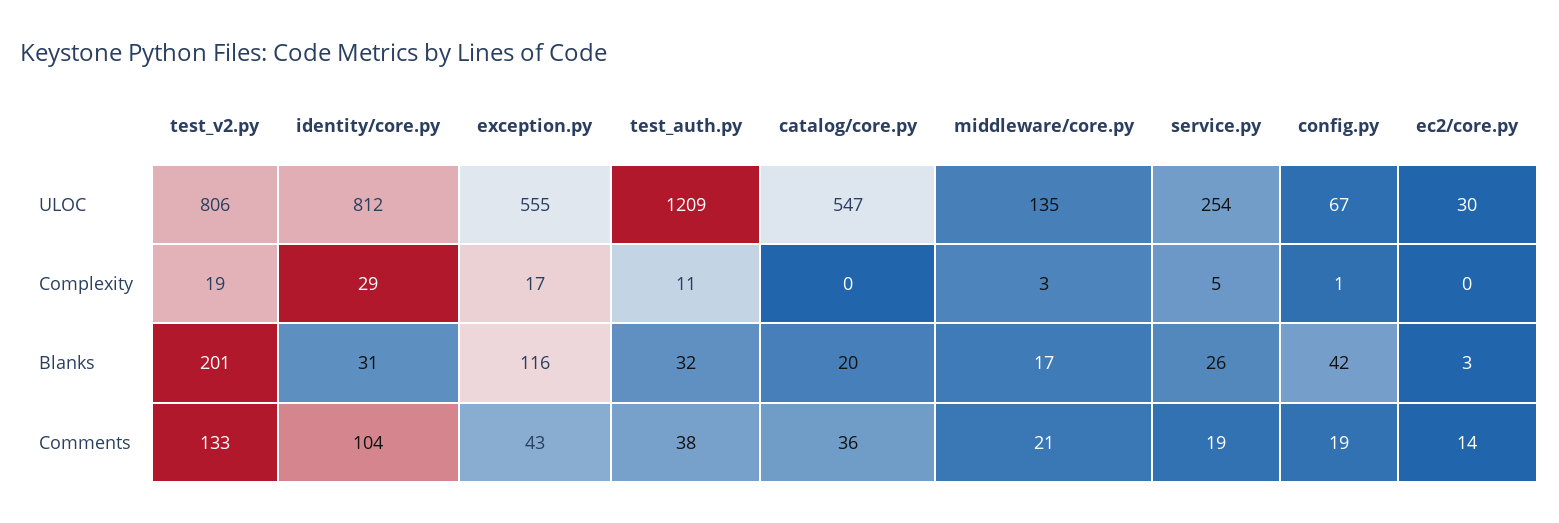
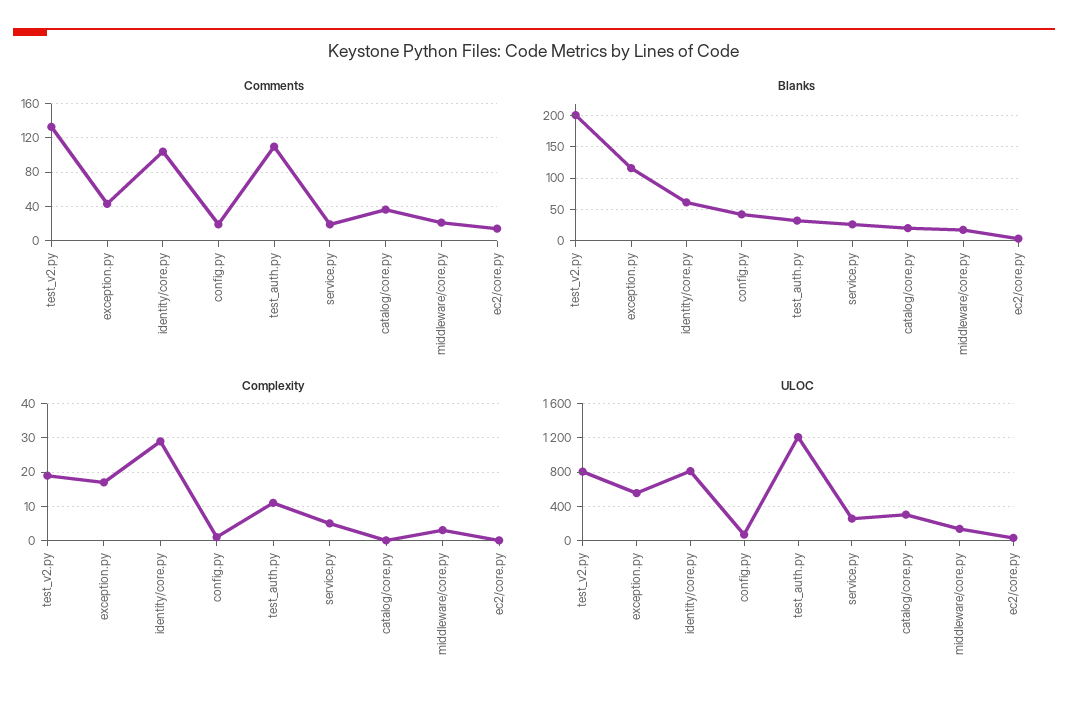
ULOC, catalog/core.py: 547 -> 300
Blanks, identity/core.py: 31 -> 60
Comments, test_auth.py: 38 -> 110

